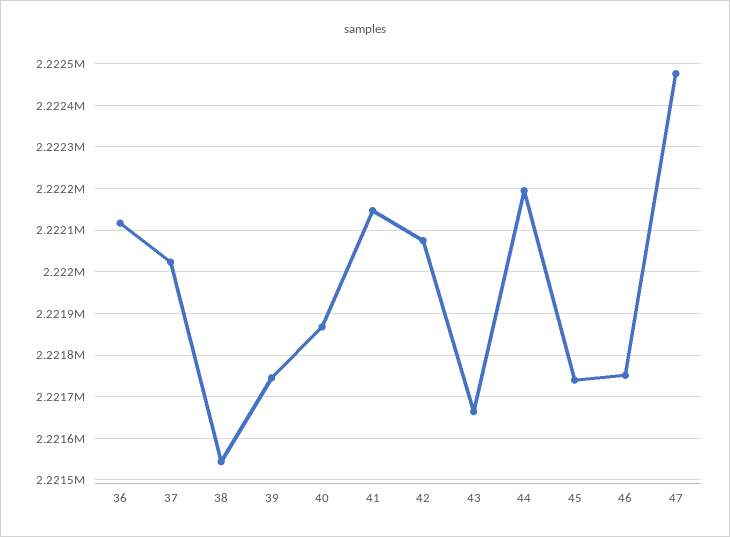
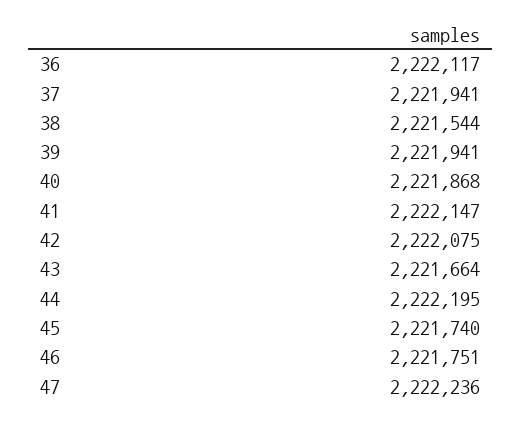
37: 2222020 -> 2221941
39: 2221740 -> 2221941
47: 2222480 -> 2222236

